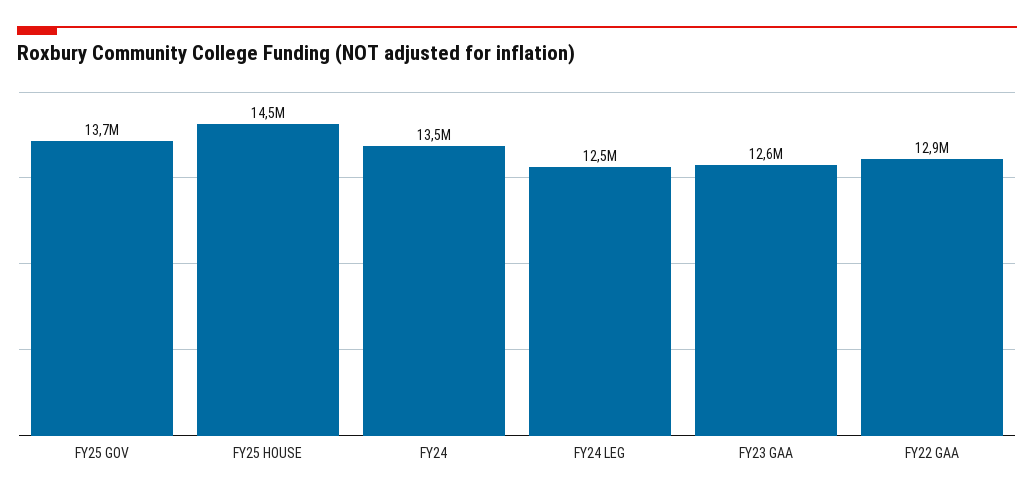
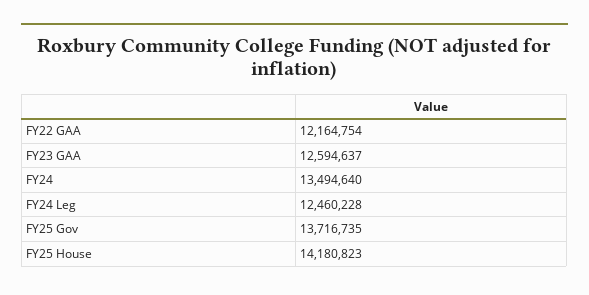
FY25 HOUSE: 14500000 -> 14180823
FY22 GAA: 12900000 -> 12164754

